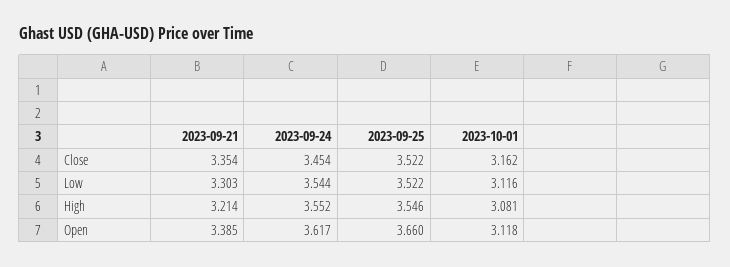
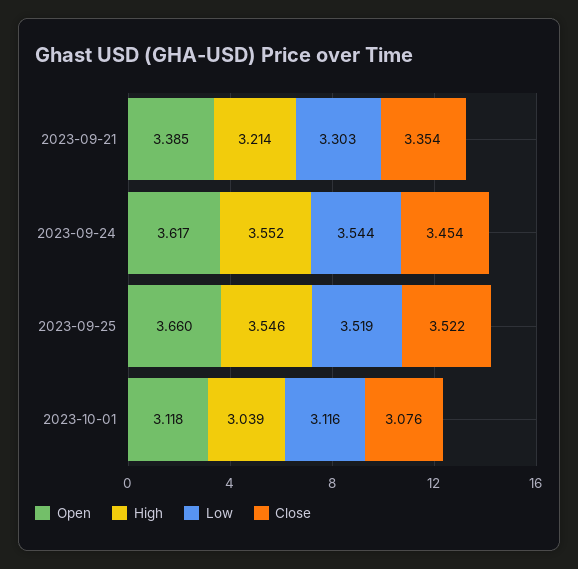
Close, 2023-10-01: 3.162 -> 3.076
Low, 2023-09-25: 3.522 -> 3.519
High, 2023-10-01: 3.081 -> 3.039

